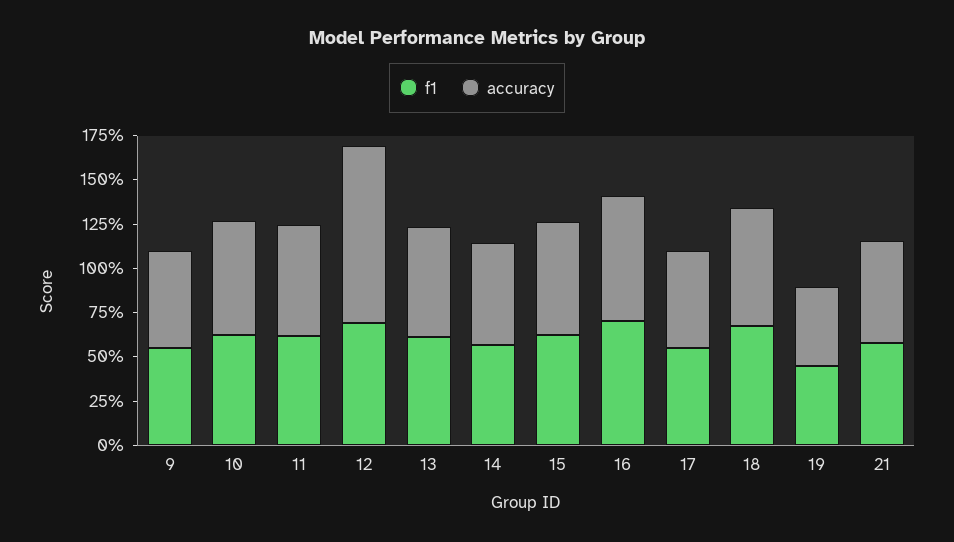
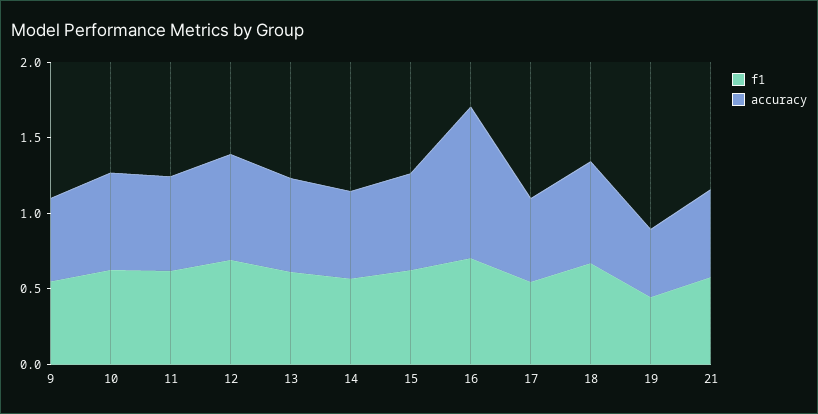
accuracy, 12: 1 -> 0.7
accuracy, 16: 0.7 -> 1

